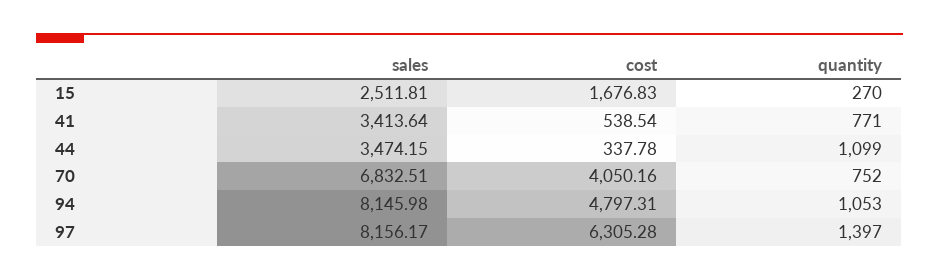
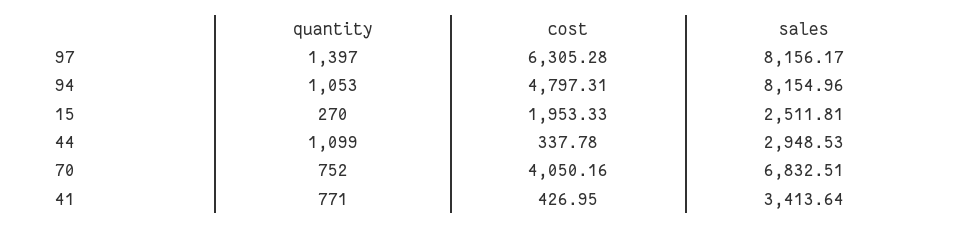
cost, 15: 1676.83 -> 1953.33
cost, 41: 538.54 -> 426.95
sales, 44: 3474.15 -> 2948.53
sales, 94: 8145.98 -> 8154.96

